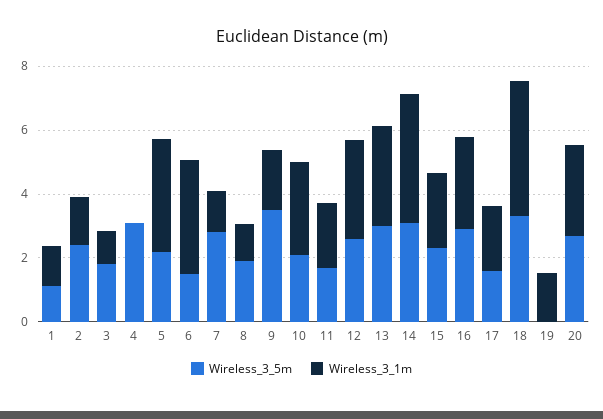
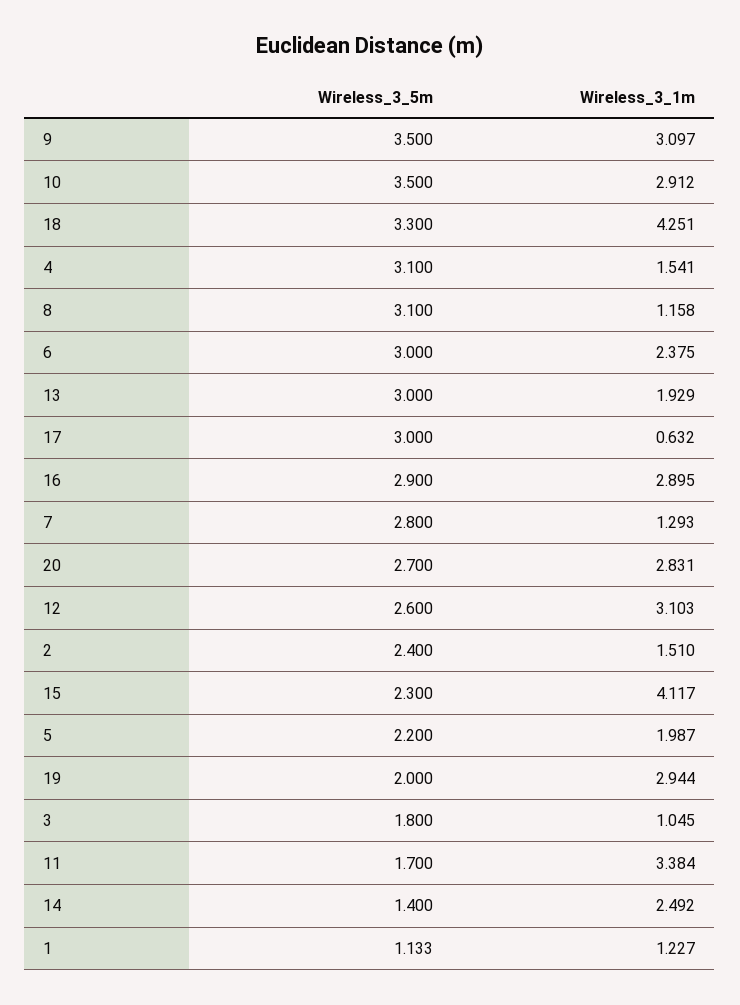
Wireless_3_1m, 4: 0 -> 1.541
Wireless_3_1m, 5: 3.5 -> 1.987
Wireless_3_5m, 6: 1.5 -> 3
Wireless_3_1m, 6: 3.5 -> 2.375
Wireless_3_5m, 8: 2 -> 3.1
Wireless_3_1m, 9: 2 -> 3.097
Wireless_3_5m, 10: 2 -> 3.5
Wireless_3_1m, 11: 2 -> 3.384
Wireless_3_1m, 13: 3 -> 1.929
Wireless_3_5m, 14: 3 -> 1.4
Wireless_3_1m, 14: 4 -> 2.492
Wireless_3_1m, 15: 2.5 -> 4.117
Wireless_3_5m, 17: 1.5 -> 3
Wireless_3_1m, 17: 2 -> 0.632
Wireless_3_5m, 19: 0 -> 2
Wireless_3_1m, 19: 1.5 -> 2.944

